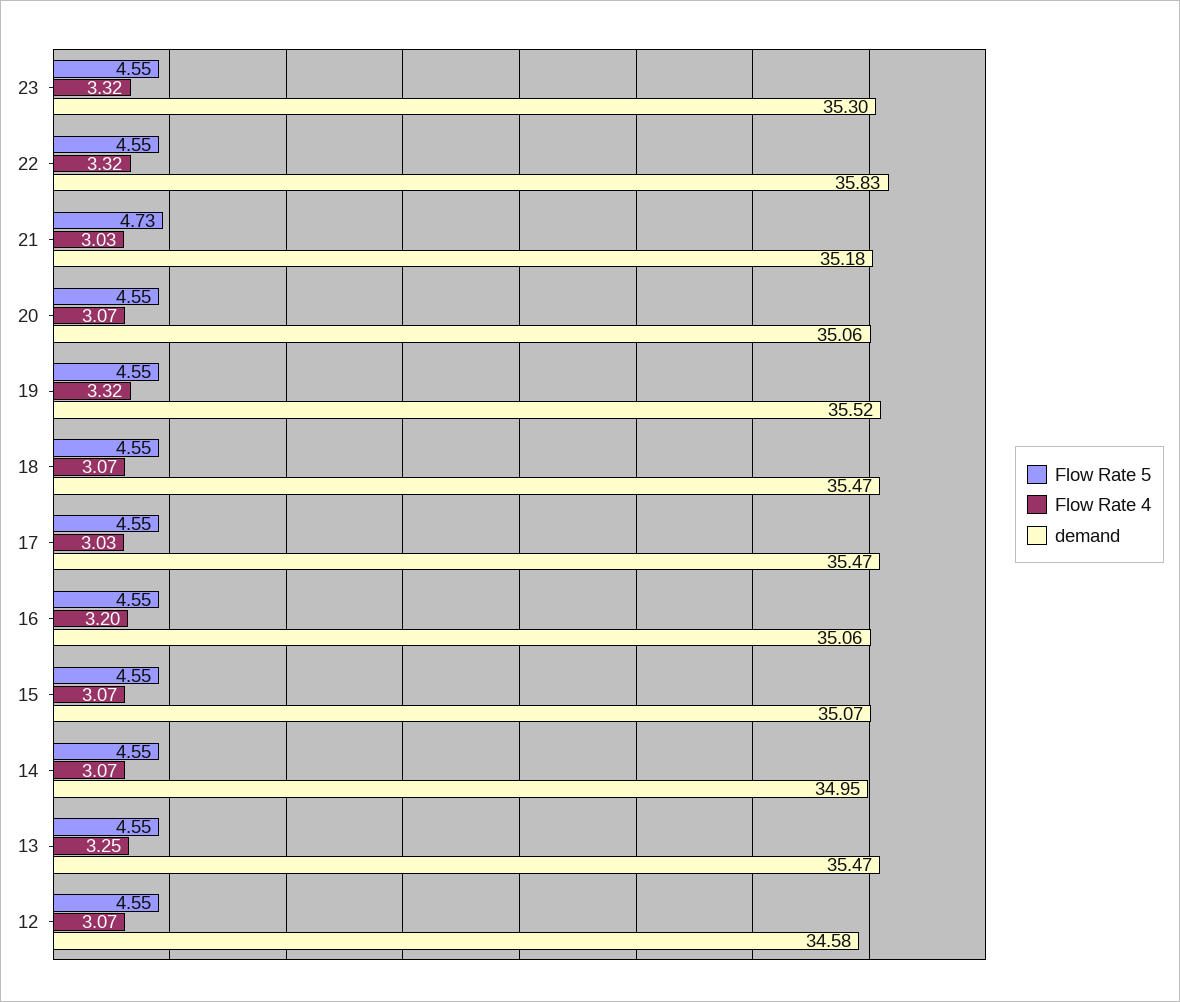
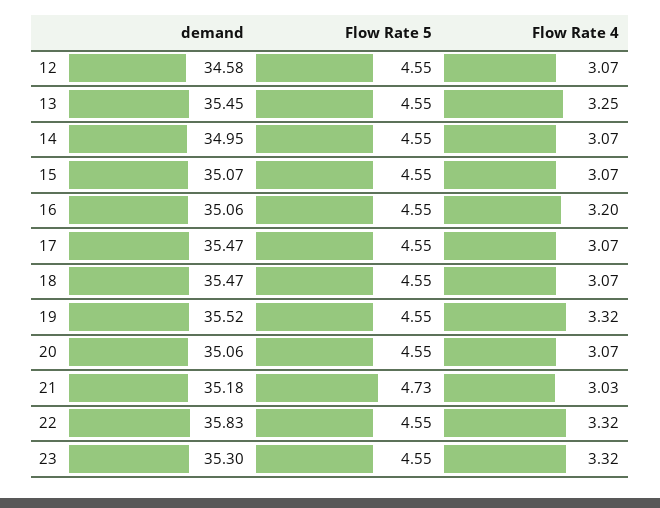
Flow Rate 4, 17: 3.03 -> 3.07
demand, 13: 35.47 -> 35.45

